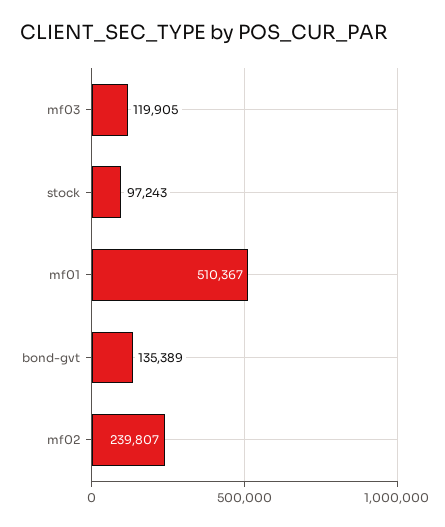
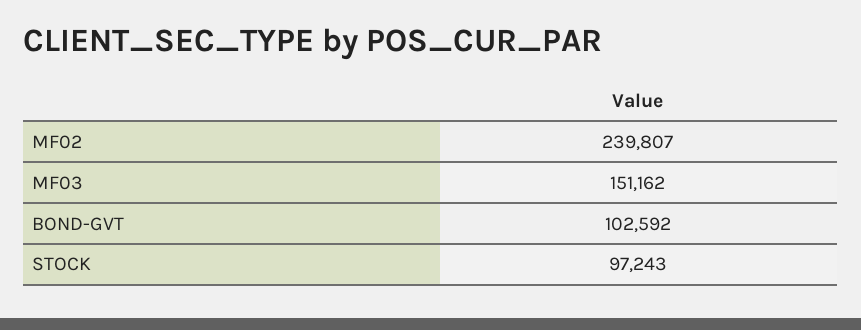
mf03: 119905 -> 151162
mf01: 510367 -> none
bond-gvt: 135389 -> 102592

